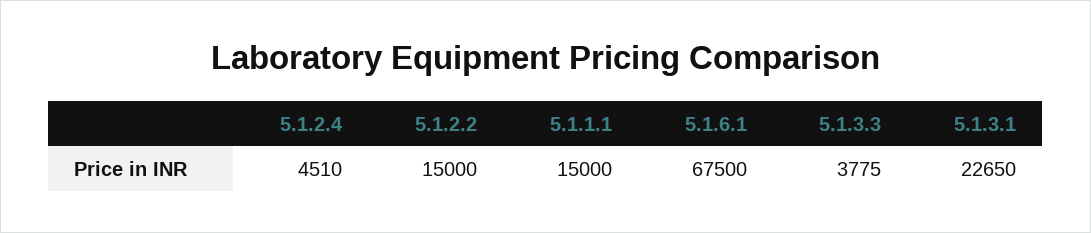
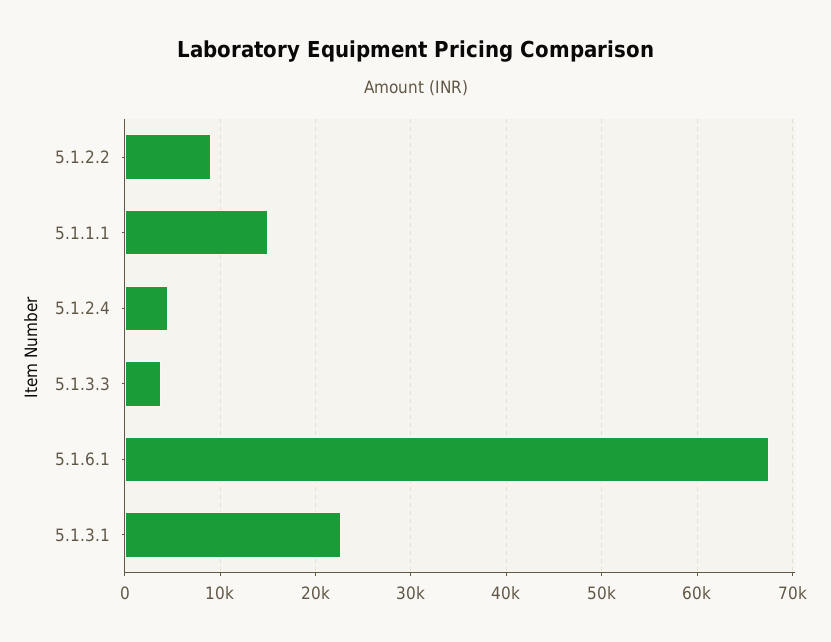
5.1.2.2: 15000 -> 9000

